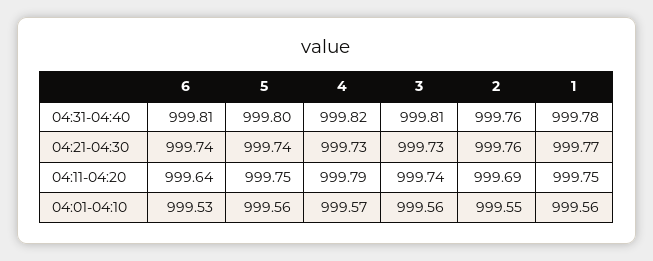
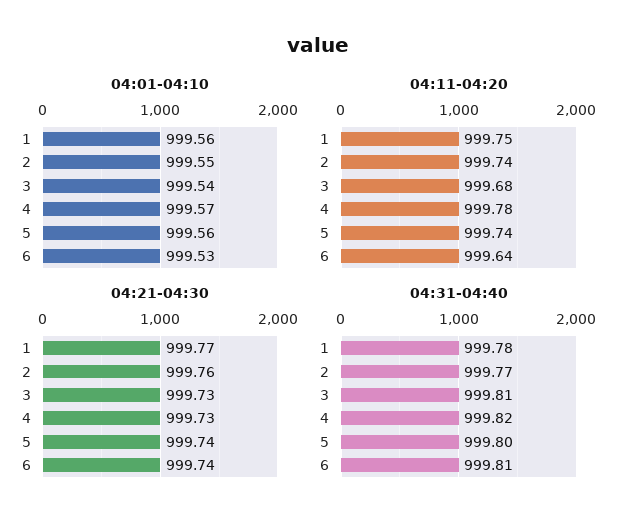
04:31-04:40, 2: 999.76 -> 999.77
04:11-04:20, 5: 999.75 -> 999.74
04:11-04:20, 4: 999.79 -> 999.78
04:11-04:20, 3: 999.74 -> 999.68
04:11-04:20, 2: 999.69 -> 999.74
04:01-04:10, 3: 999.56 -> 999.54

